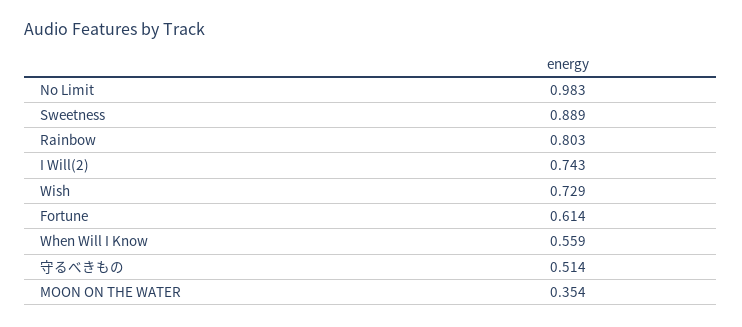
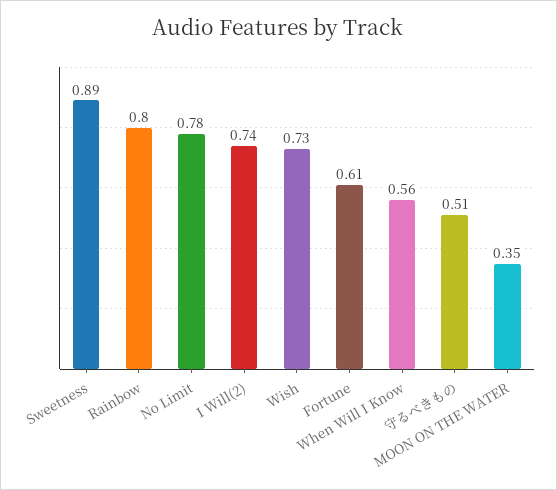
No Limit: 0.983 -> 0.78

